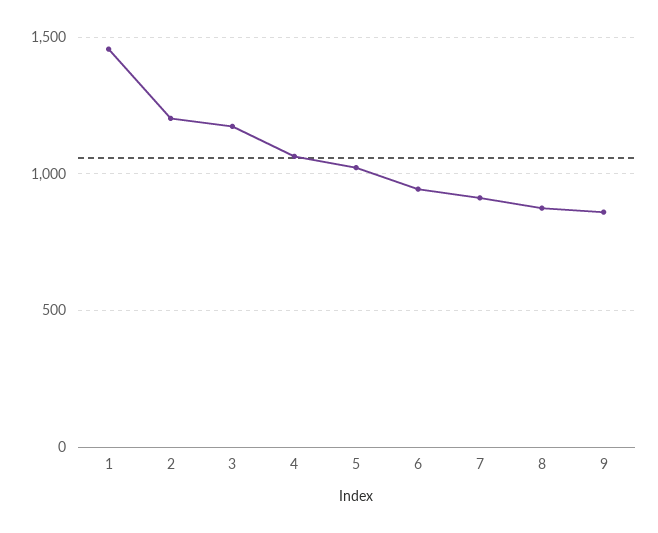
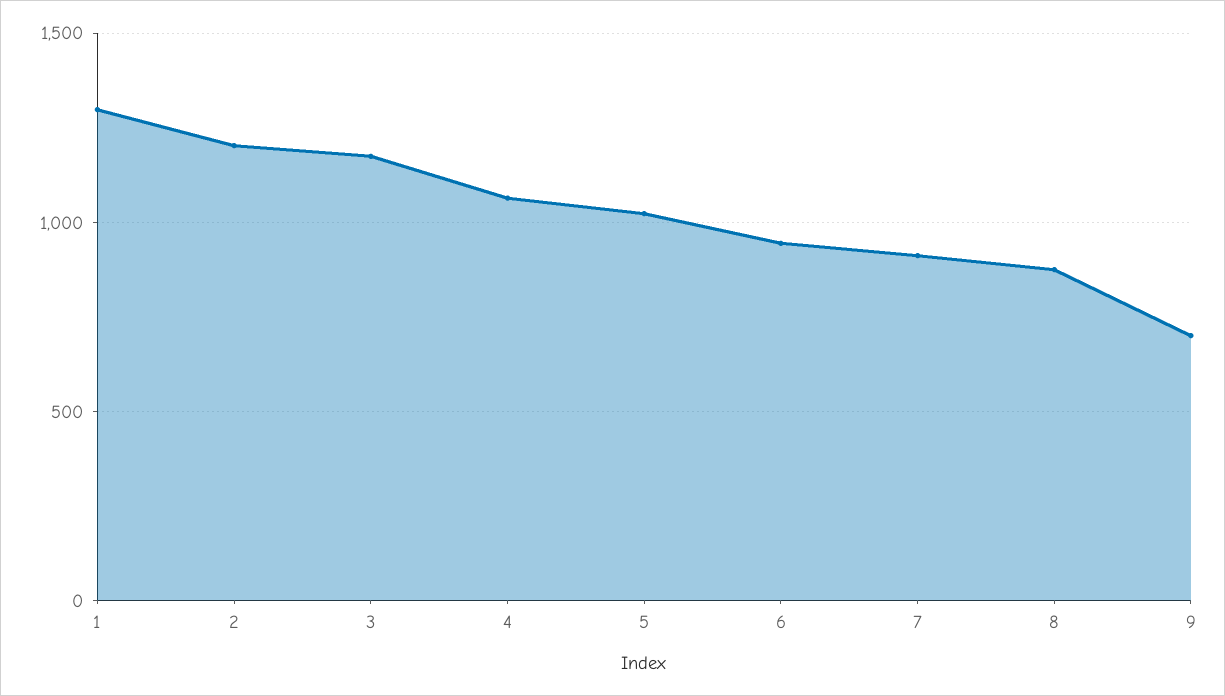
1: 1450 -> 1300
9: 850 -> 700

